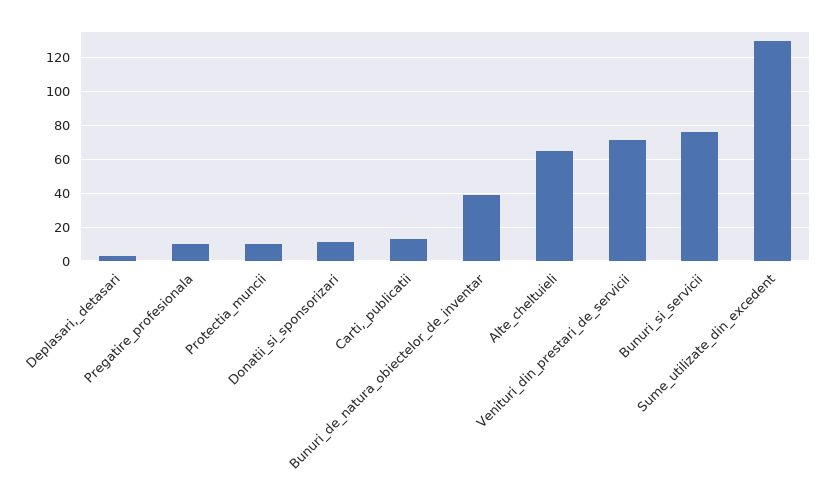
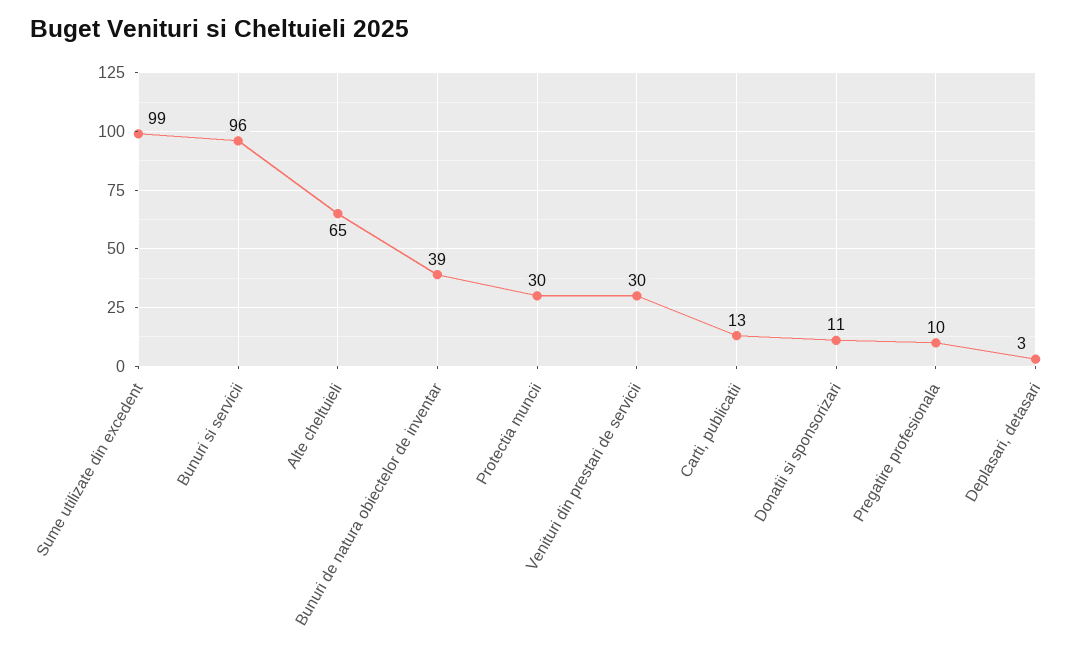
Protectia_muncii: 10 -> 30
Venituri_din_prestari_de_servicii: 70 -> 30
Bunuri_si_servicii: 75 -> 96
Sume_utilizate_din_excedent: 130 -> 99

